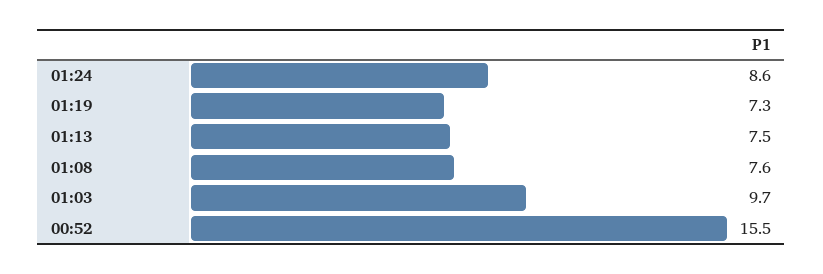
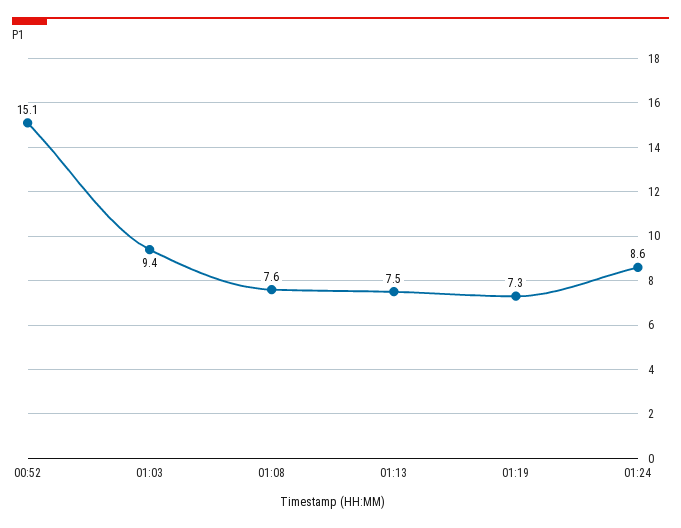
01:03: 9.7 -> 9.4
00:52: 15.5 -> 15.1

